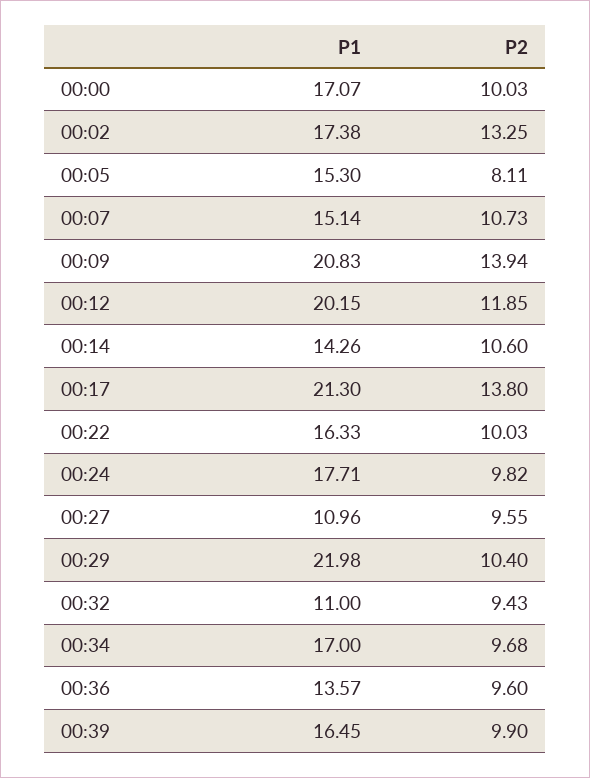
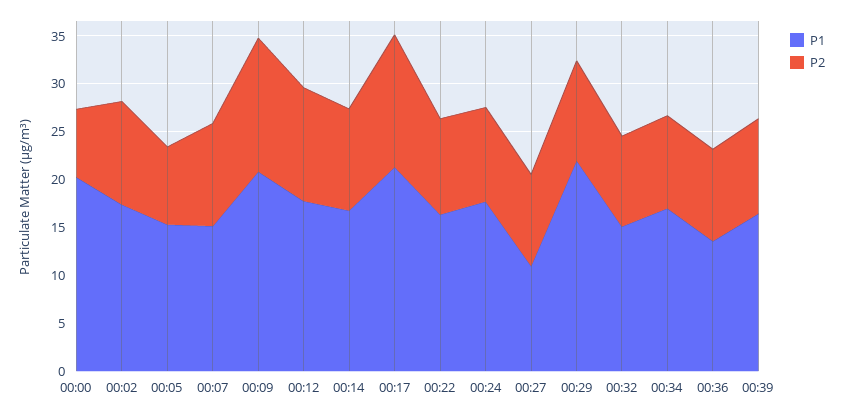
P1, 00:00: 17.07 -> 20
P2, 00:00: 10.03 -> 7
P2, 00:02: 13.25 -> 11
P1, 00:12: 20.15 -> 18
P1, 00:14: 14.26 -> 17
P1, 00:32: 11 -> 15

